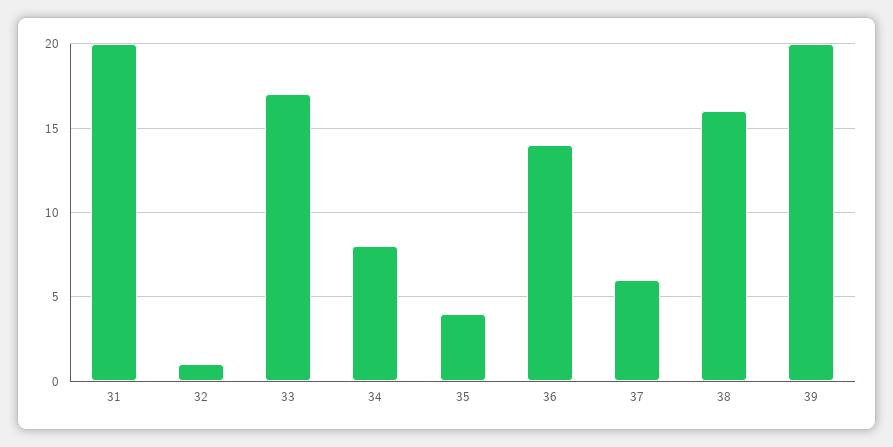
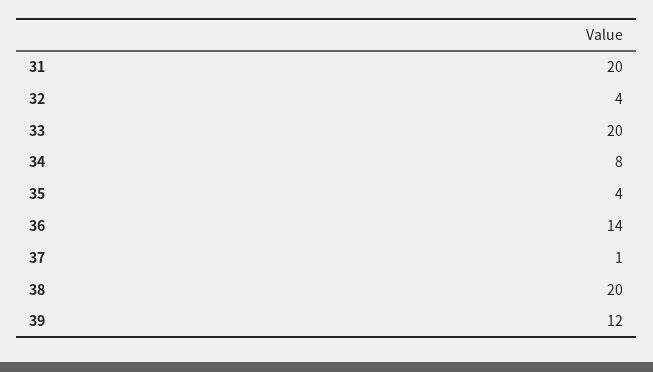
32: 1 -> 4
33: 17 -> 20
37: 6 -> 1
38: 16 -> 20
39: 20 -> 12

